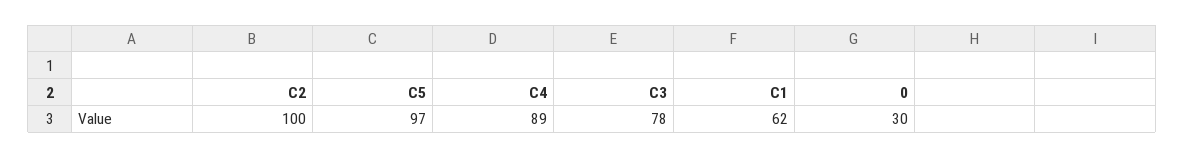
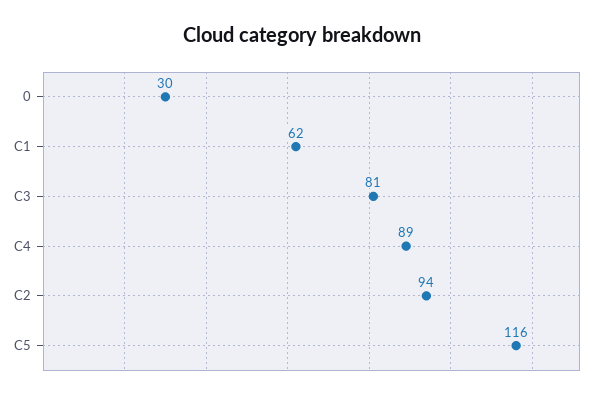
C2: 100 -> 94
C5: 97 -> 116
C3: 78 -> 81

